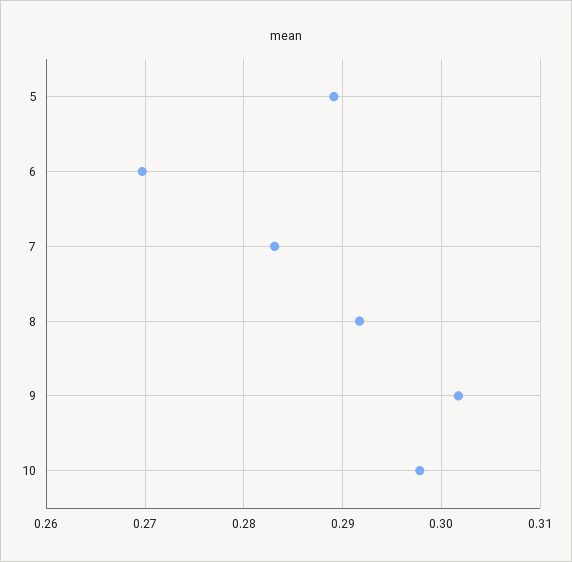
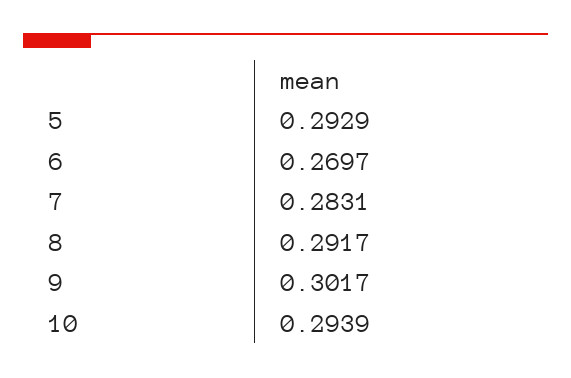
5: 0.289 -> 0.2929
10: 0.298 -> 0.2939

